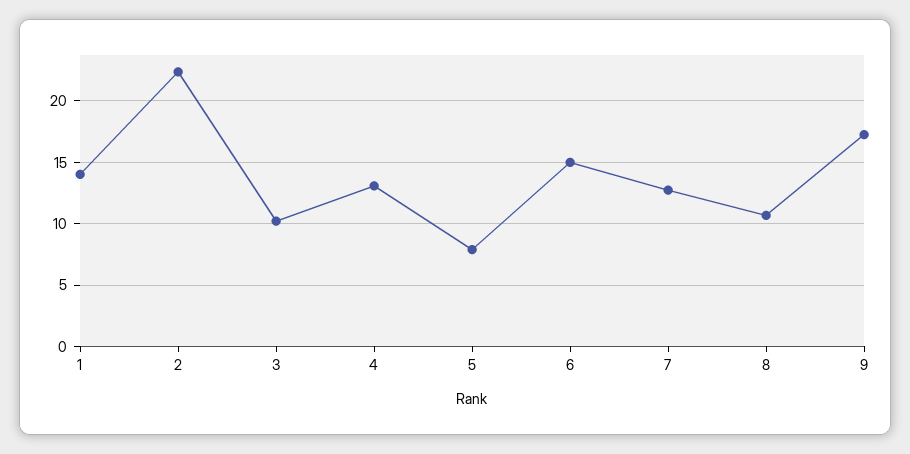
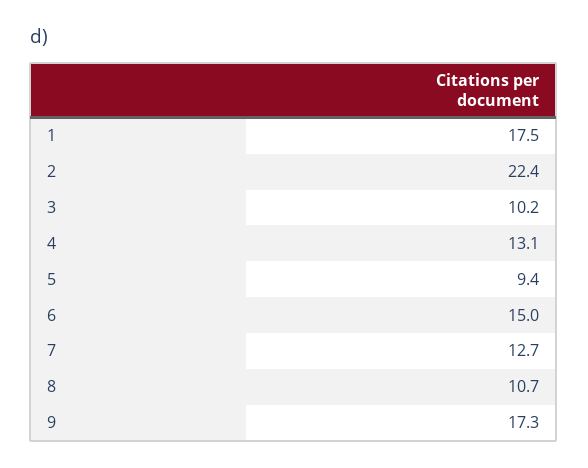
1: 14 -> 17.5
5: 8 -> 9.4

